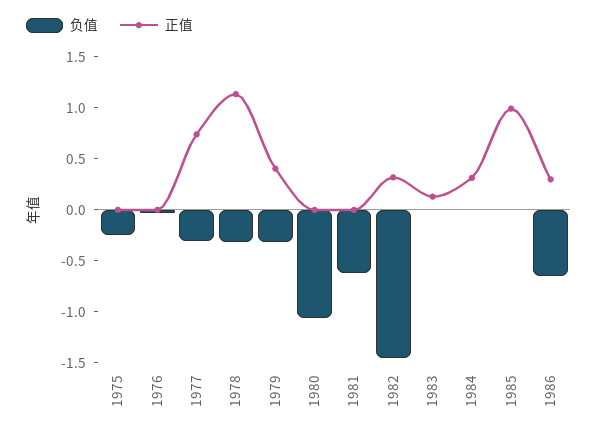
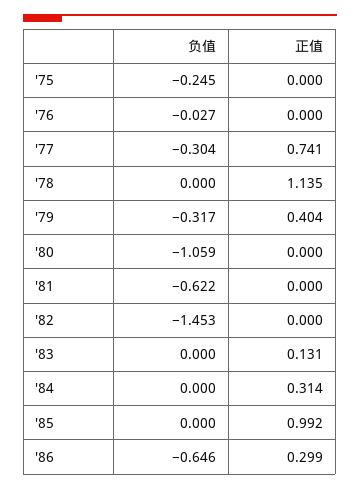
负值, 1978: -0.3 -> 0
正值, 1982: 0.3 -> 0

